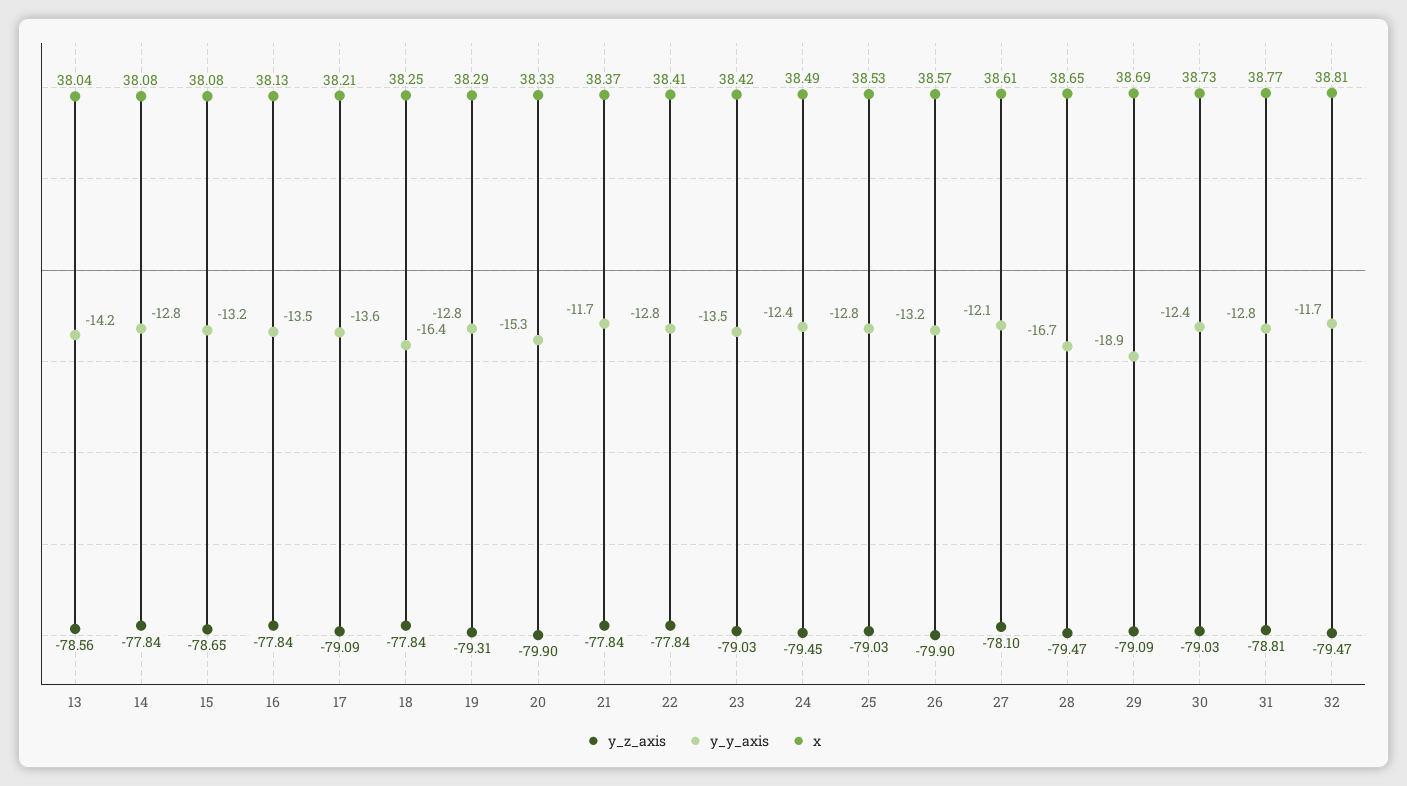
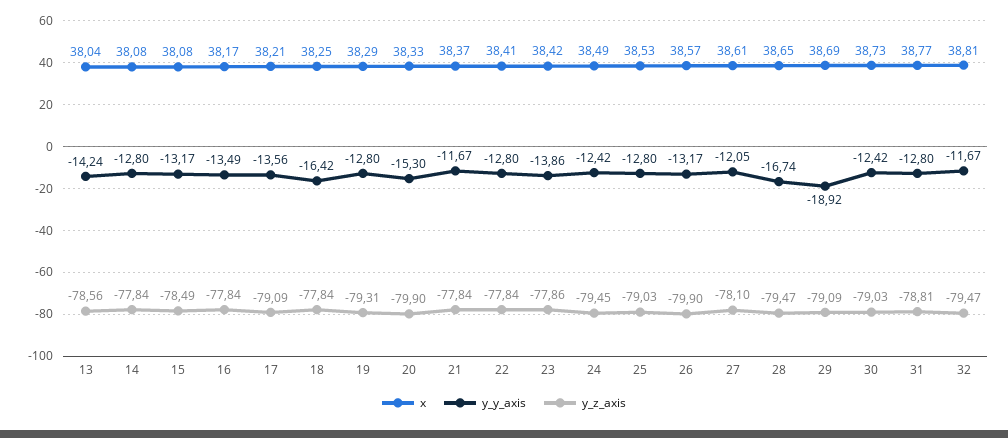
y_z_axis, 15: -78.65 -> -78.49
x, 16: 38.13 -> 38.17
y_z_axis, 23: -79.03 -> -77.86
y_y_axis, 23: -13.5 -> -13.86

